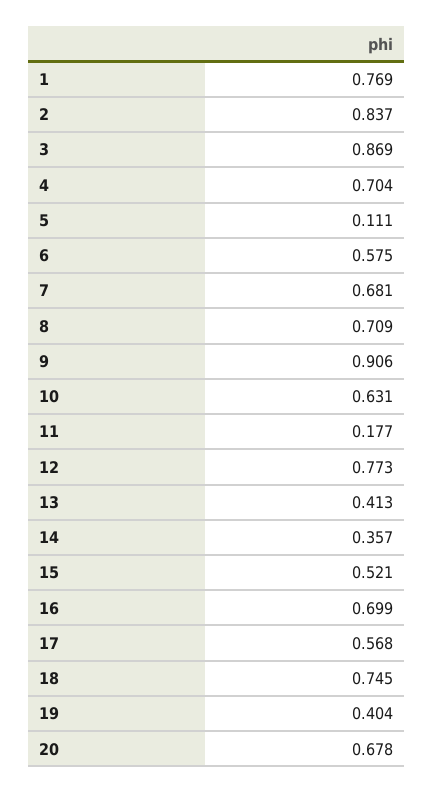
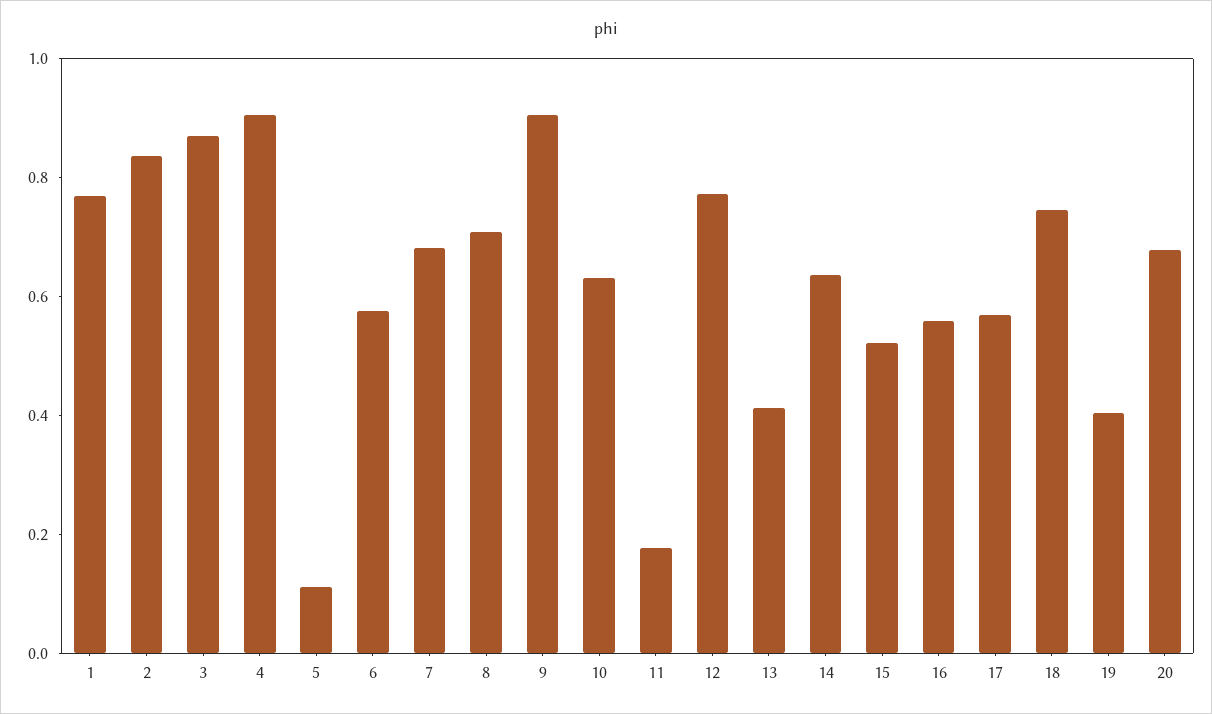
4: 0.704 -> 0.9
14: 0.357 -> 0.65
16: 0.699 -> 0.55

